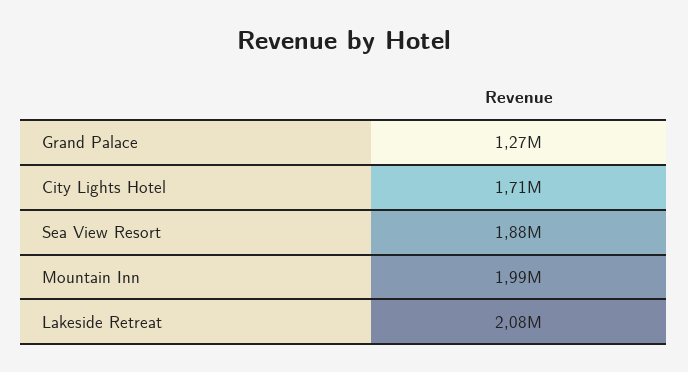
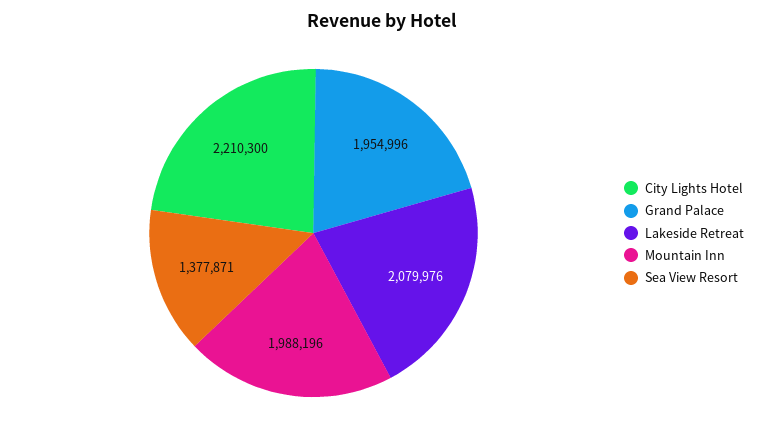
Grand Palace: 1270000 -> 1954996
City Lights Hotel: 1710000 -> 2210300
Sea View Resort: 1880000 -> 1377871

